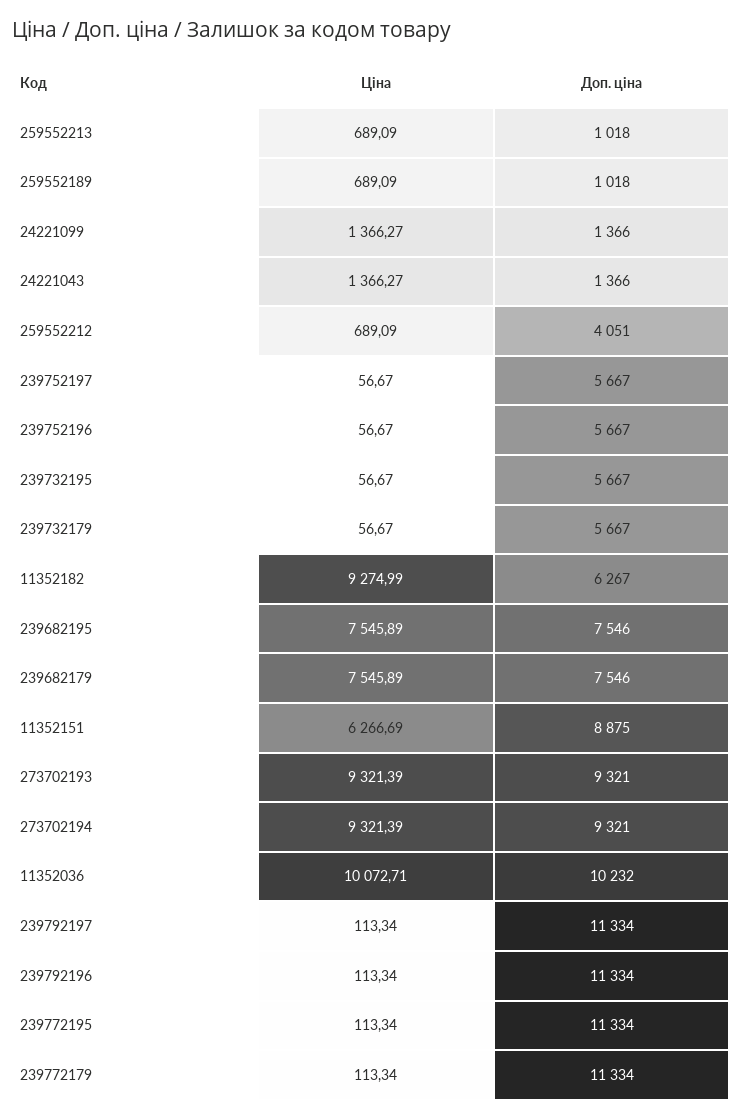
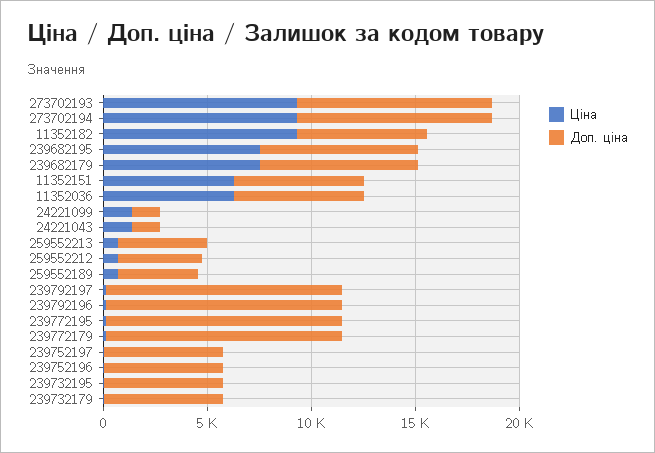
Доп. ціна, 259552213: 1018 -> 4000
Доп. ціна, 259552189: 1018 -> 4000
Доп. ціна, 11352151: 8875 -> 6000
Ціна, 11352036: 10072.71 -> 6000
Доп. ціна, 11352036: 10232 -> 6000

